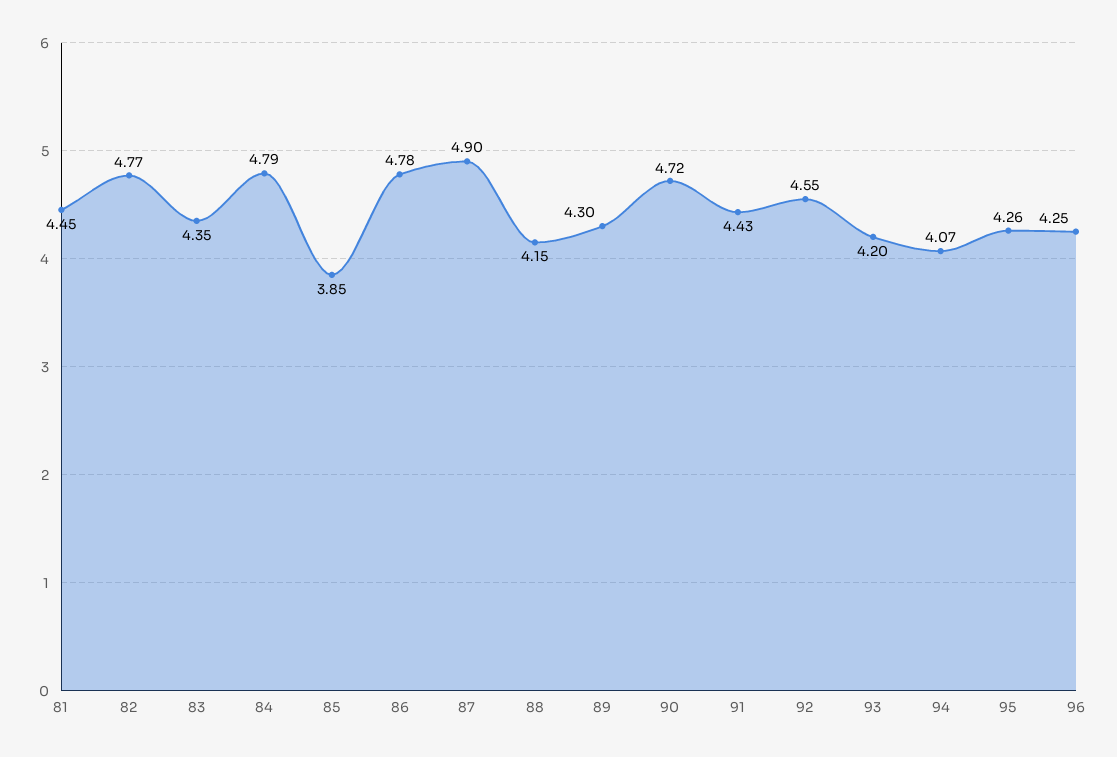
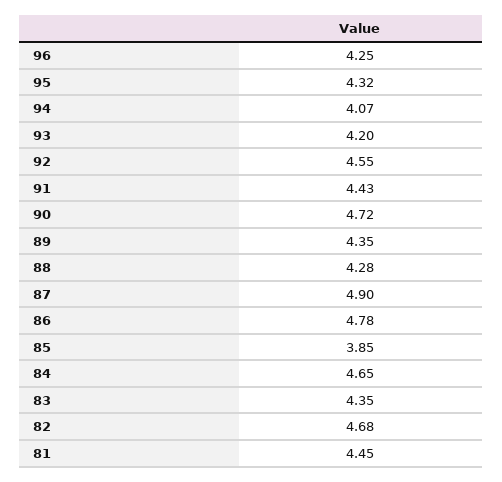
82: 4.77 -> 4.68
84: 4.79 -> 4.65
88: 4.15 -> 4.28
89: 4.3 -> 4.35
95: 4.26 -> 4.32

